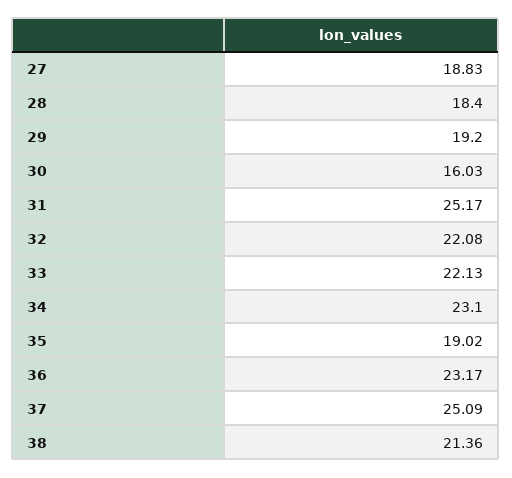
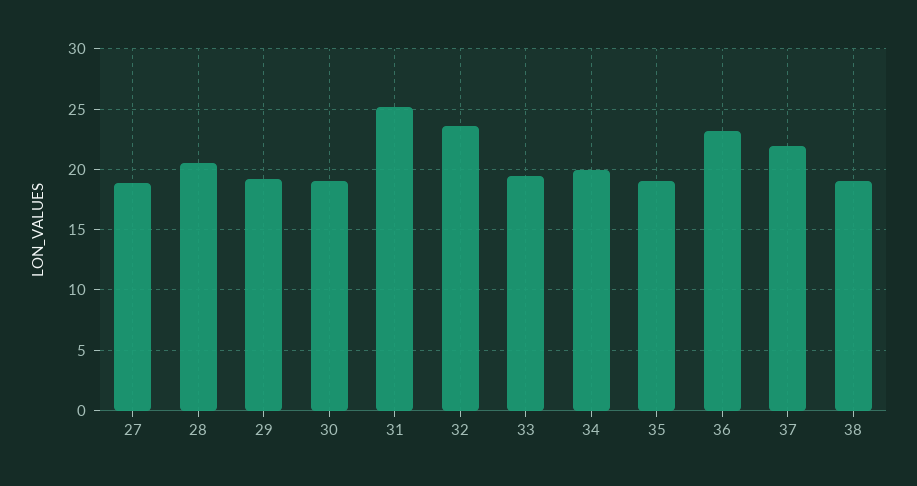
28: 18.4 -> 20.5
30: 16.03 -> 19
32: 22.08 -> 23.5
33: 22.13 -> 19.5
34: 23.1 -> 20
37: 25.09 -> 22
38: 21.36 -> 19

